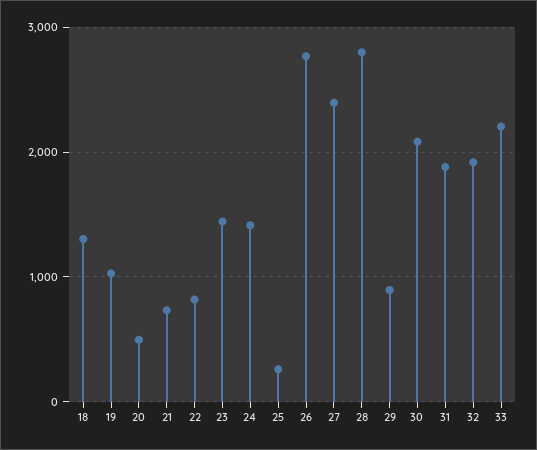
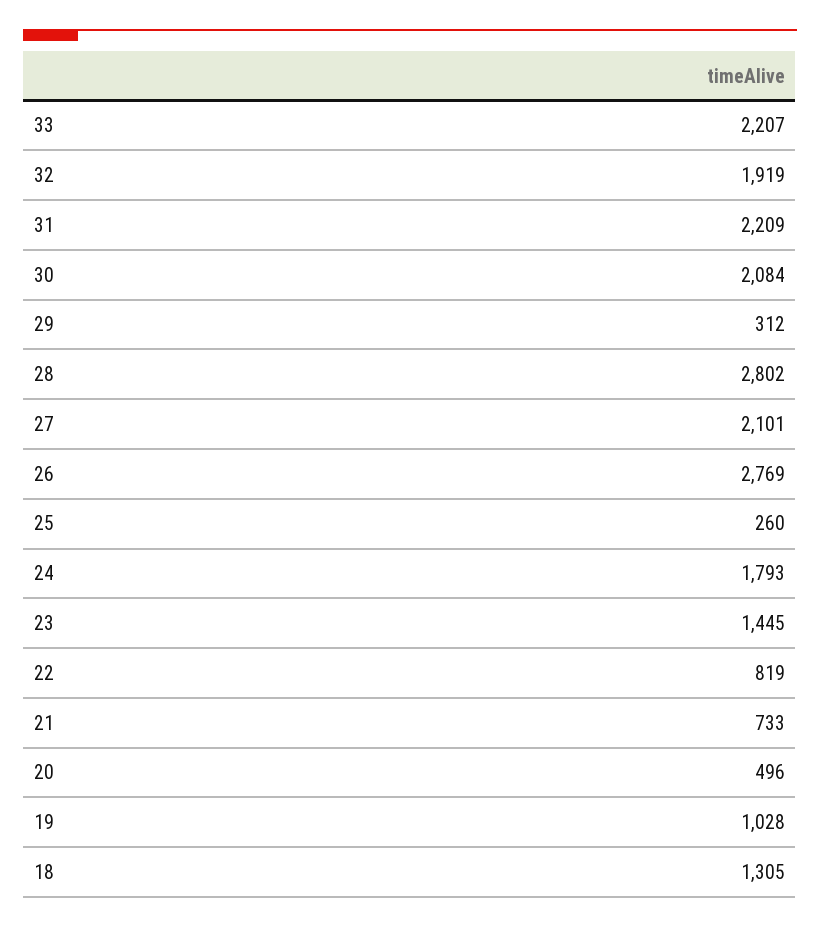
24: 1400 -> 1793
27: 2400 -> 2101
29: 900 -> 312
31: 1900 -> 2209

